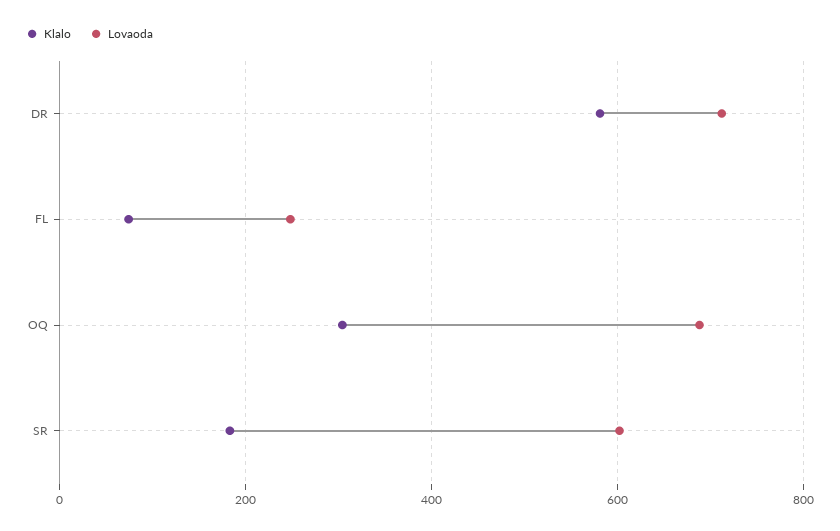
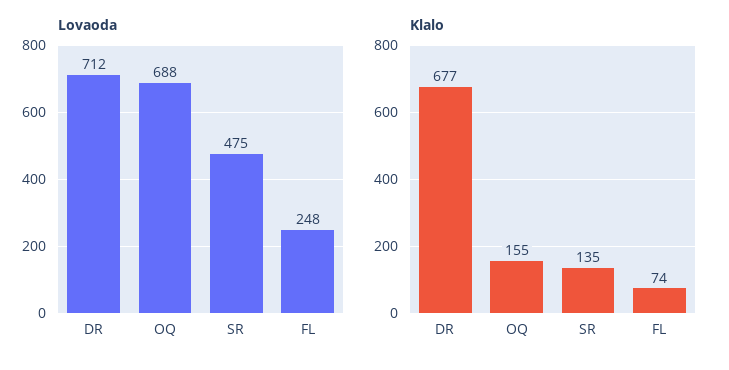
Klalo, DR: 580 -> 677
Klalo, OQ: 300 -> 155
Klalo, SR: 180 -> 135
Lovaoda, SR: 600 -> 475

